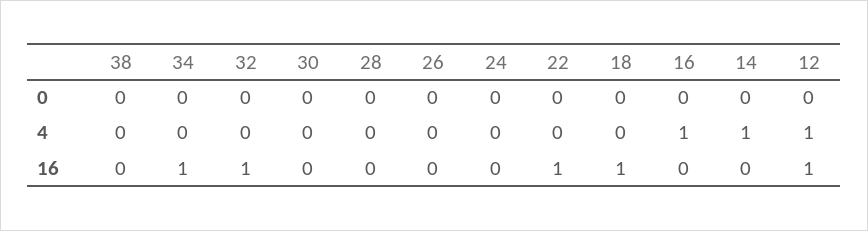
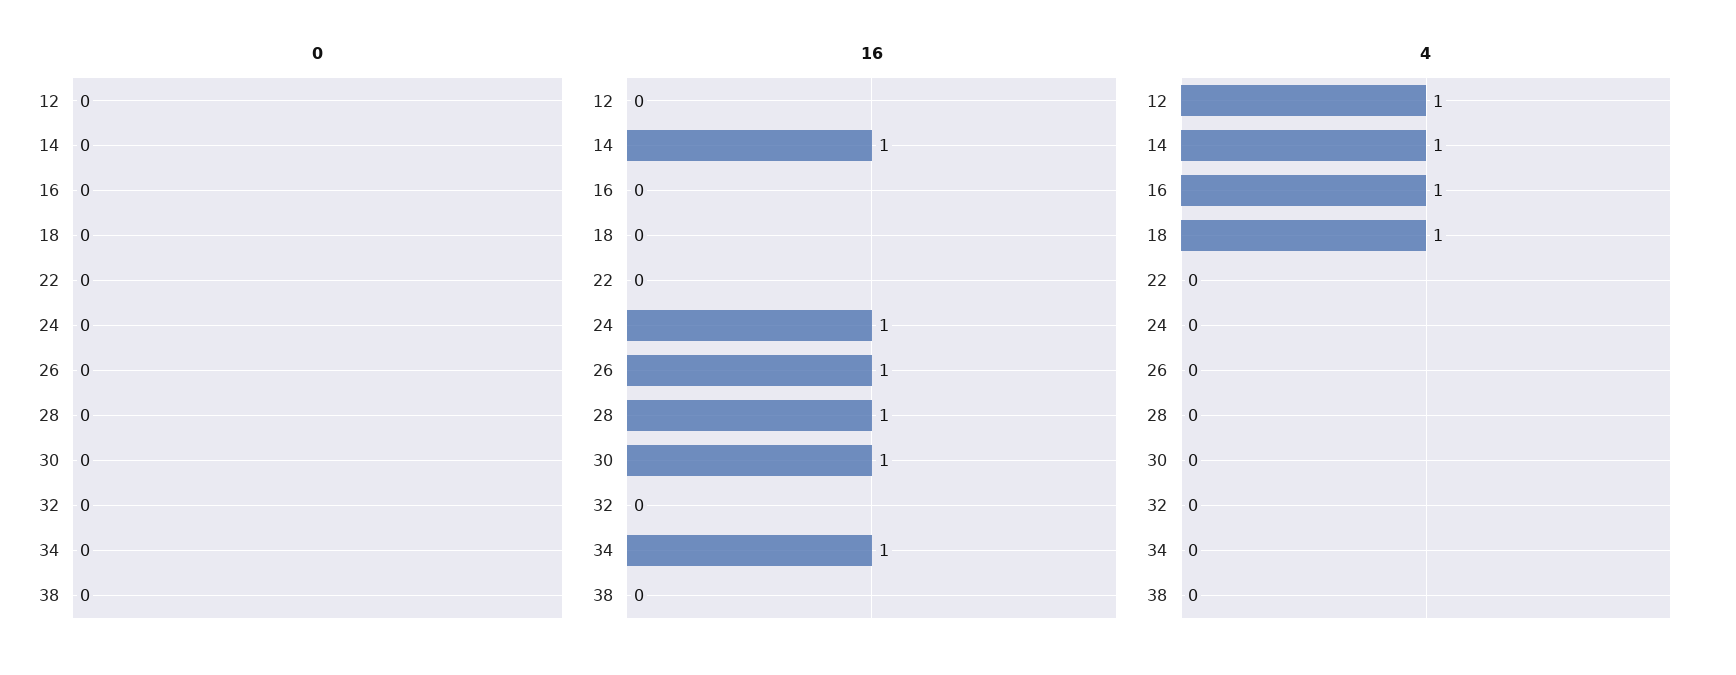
4, 18: 0 -> 1
16, 32: 1 -> 0
16, 30: 0 -> 1
16, 28: 0 -> 1
16, 26: 0 -> 1
16, 24: 0 -> 1
16, 22: 1 -> 0
16, 18: 1 -> 0
16, 14: 0 -> 1
16, 12: 1 -> 0

